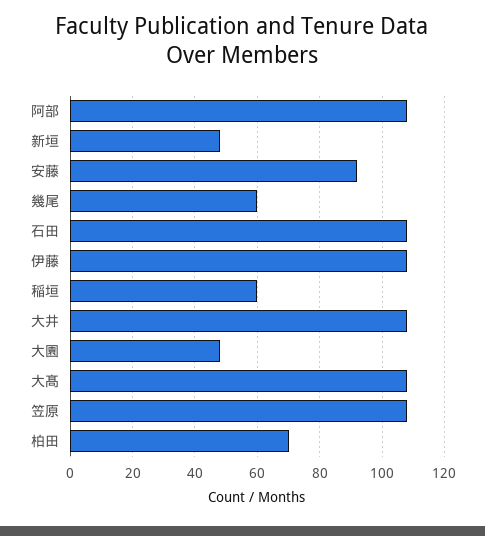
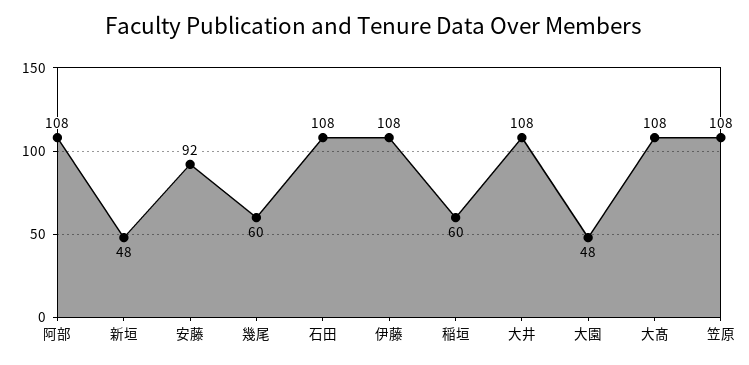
柏田: 70 -> none

